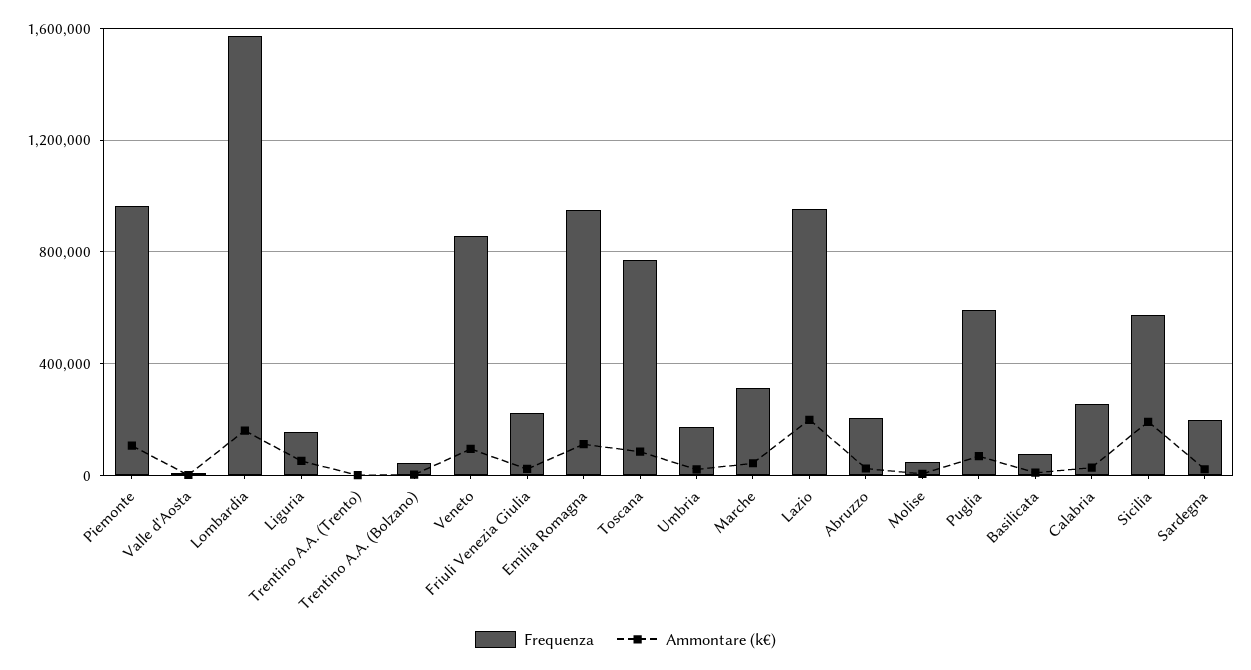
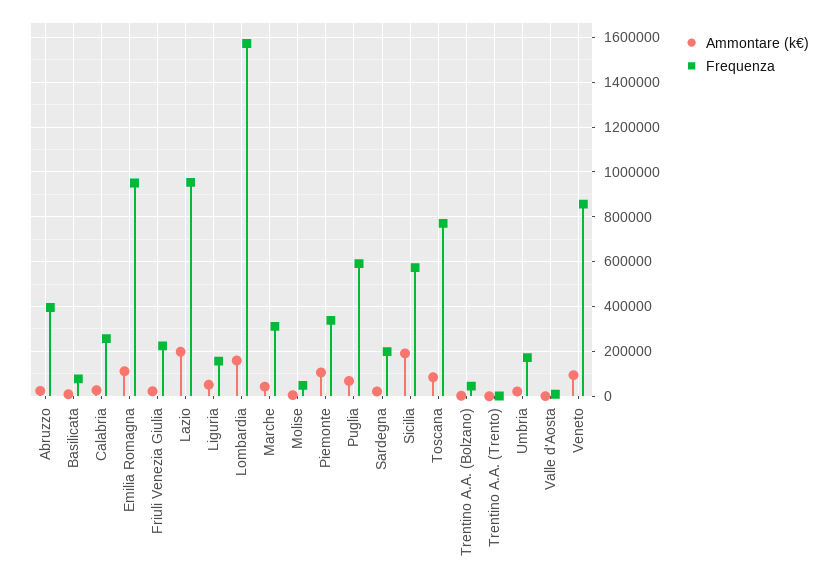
Frequenza, Piemonte: 950000 -> 350000
Frequenza, Abruzzo: 200000 -> 400000

